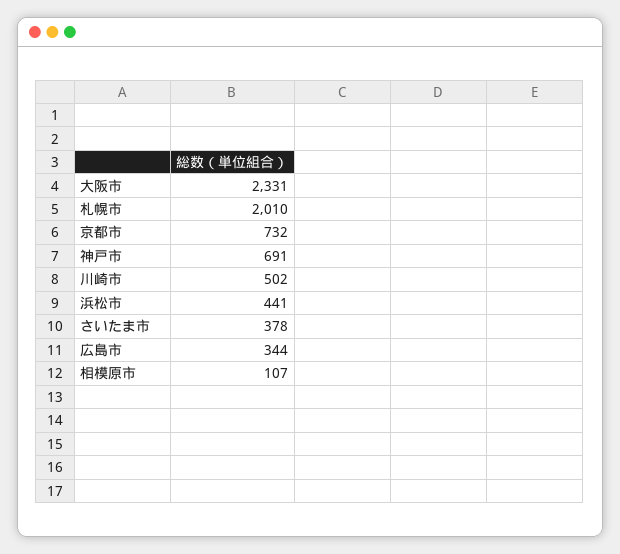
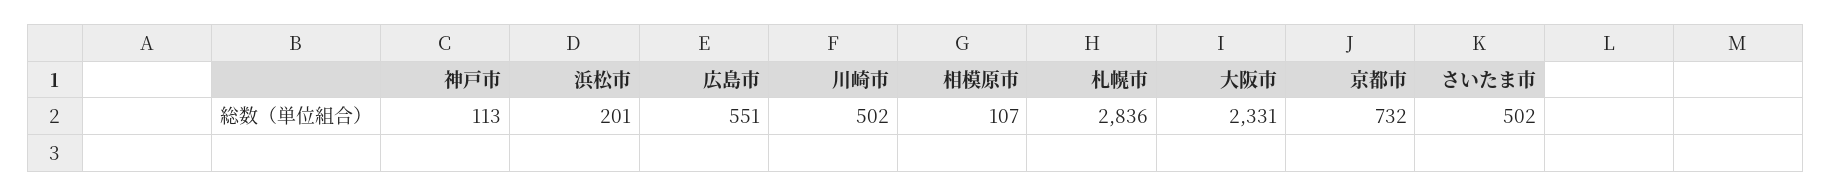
札幌市: 2010 -> 2836
神戸市: 691 -> 113
浜松市: 441 -> 201
さいたま市: 378 -> 502
広島市: 344 -> 551

